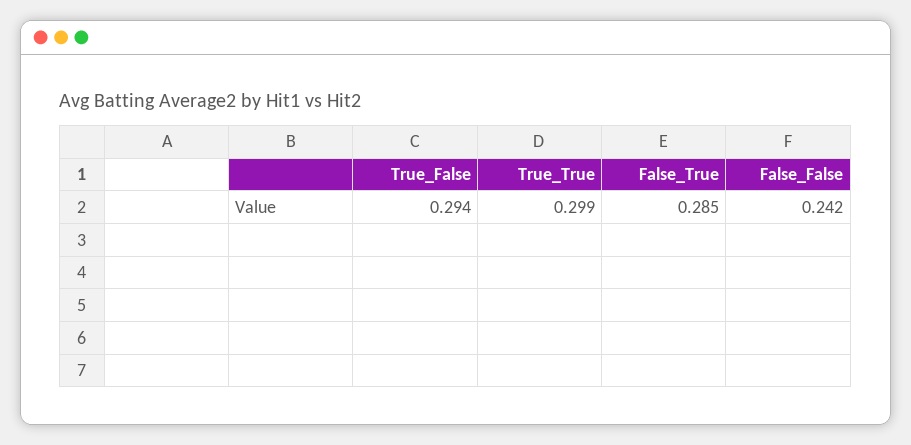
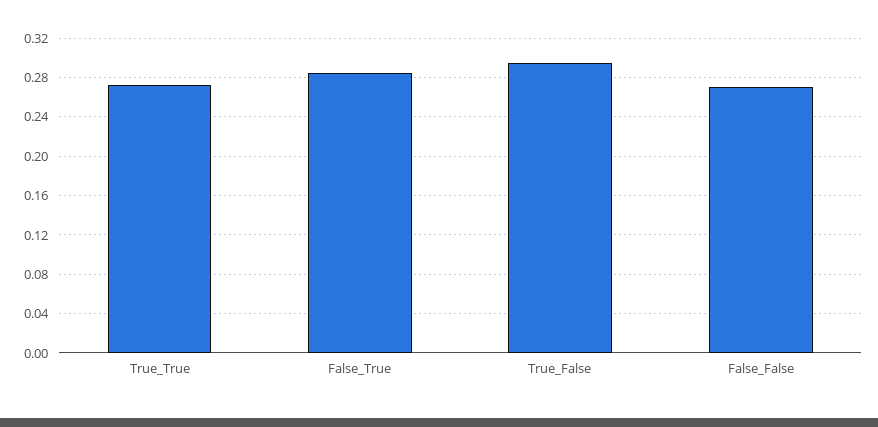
True_True: 0.299 -> 0.27
False_False: 0.242 -> 0.27

